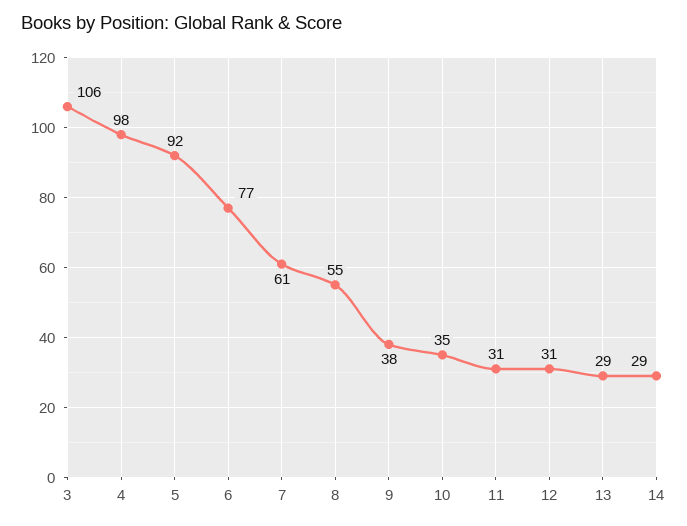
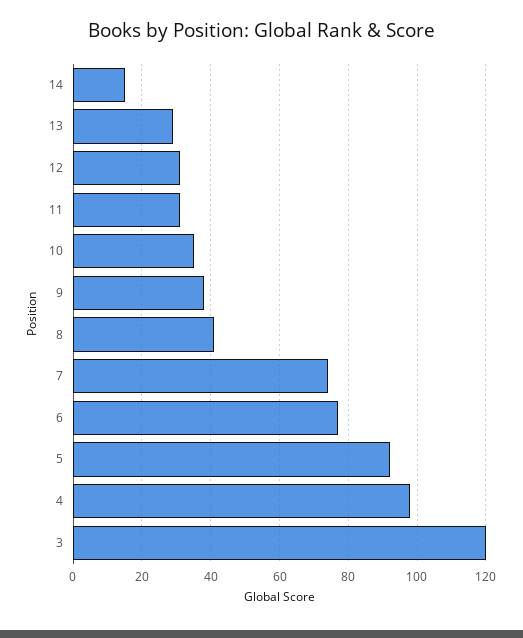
3: 106 -> 120
7: 61 -> 75
8: 55 -> 40
14: 29 -> 15

